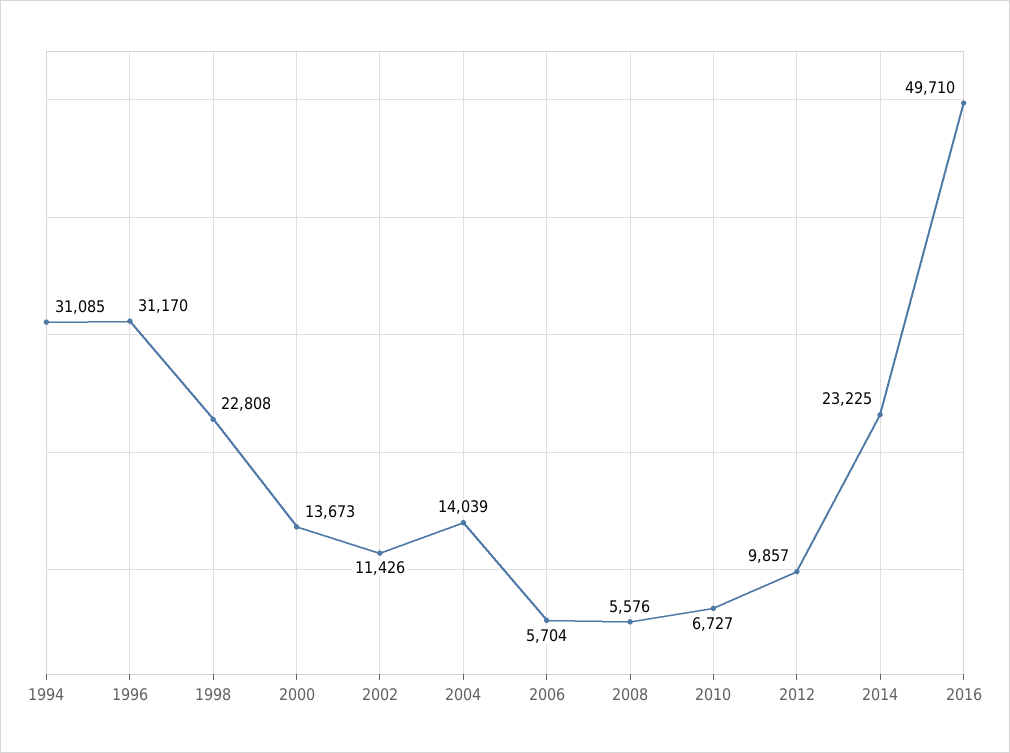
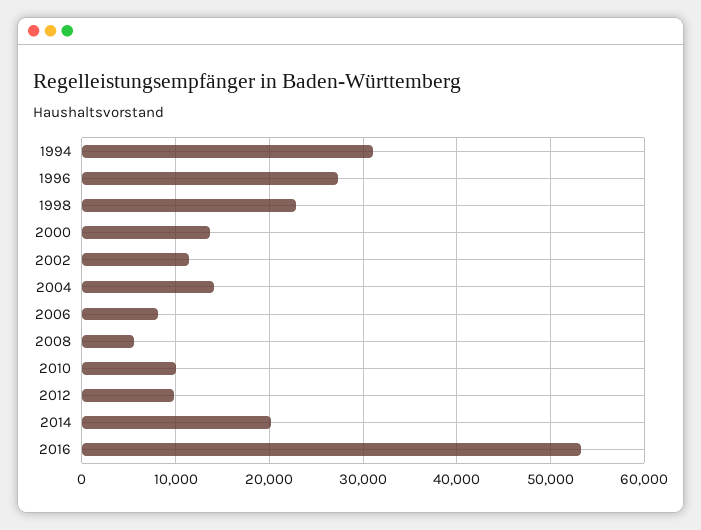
1996: 31170 -> 27000
2006: 5704 -> 8000
2010: 6727 -> 10000
2014: 23225 -> 20000
2016: 49710 -> 53000

